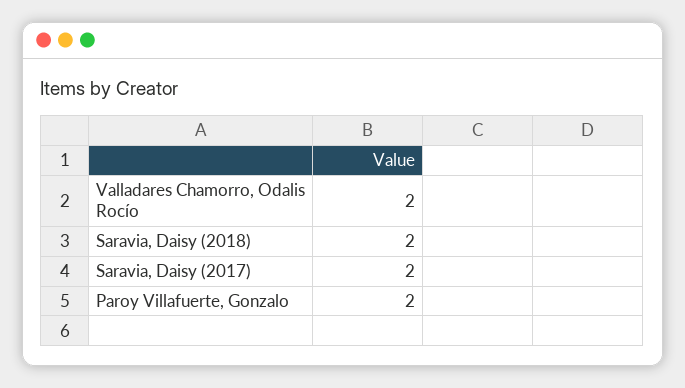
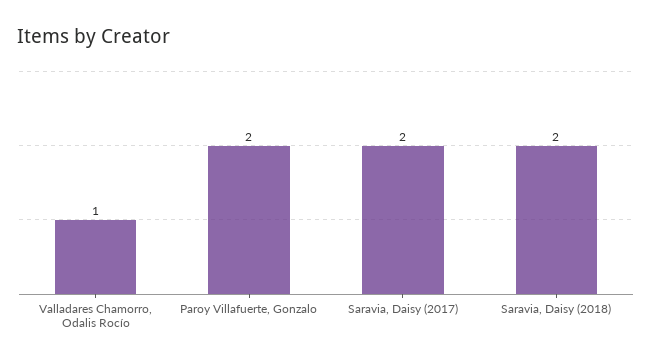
Valladares Chamorro, Odalis Rocío: 2 -> 1

